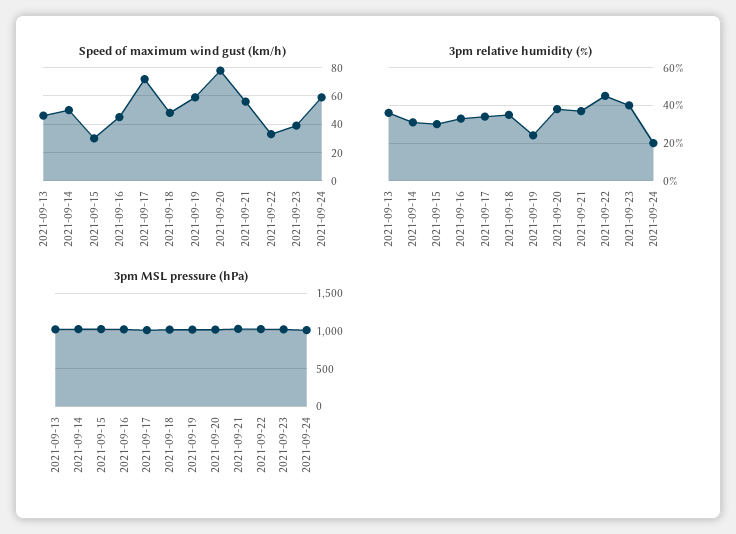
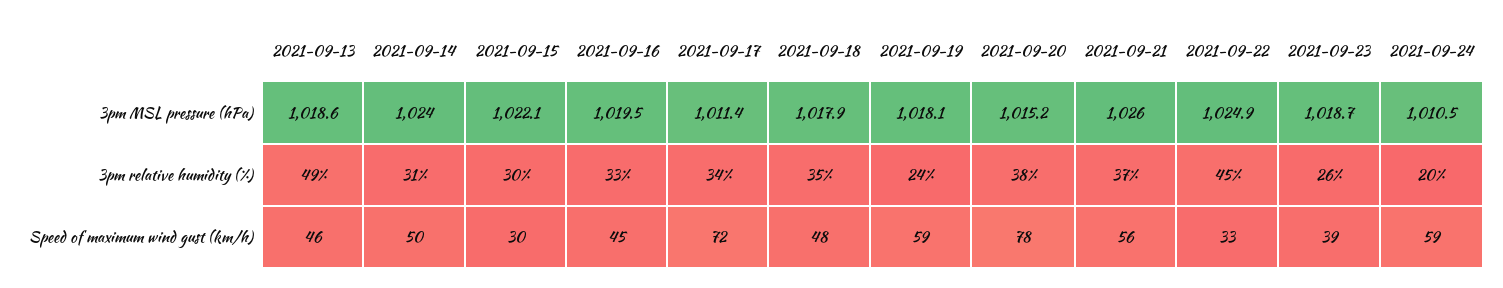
3pm relative humidity (%), 2021-09-13: 35 -> 49
3pm relative humidity (%), 2021-09-23: 40 -> 26

